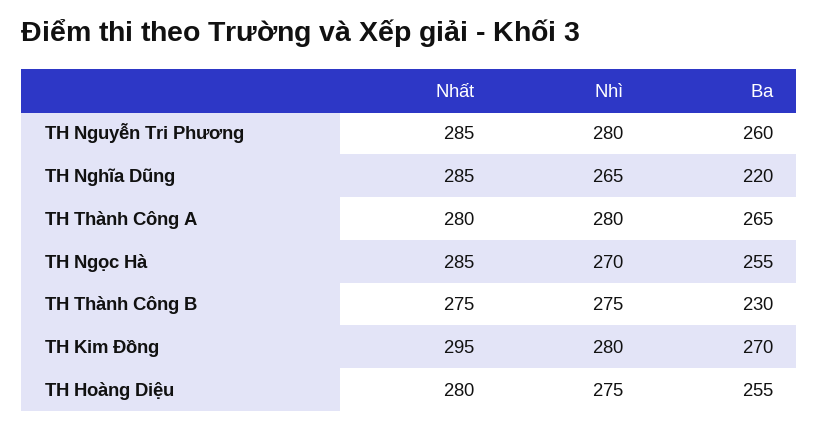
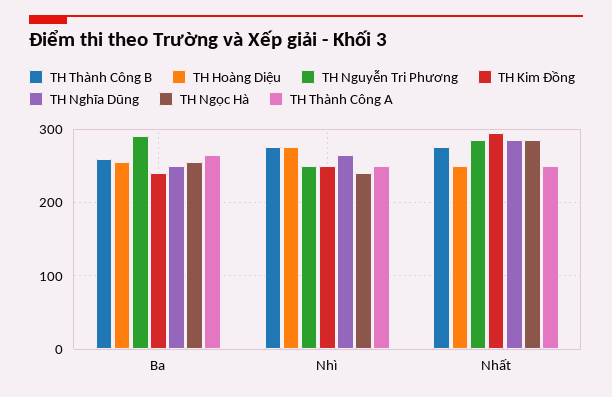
TH Nguyễn Tri Phương, Nhì: 280 -> 250
TH Nguyễn Tri Phương, Ba: 260 -> 290
TH Nghĩa Dũng, Ba: 220 -> 250
TH Thành Công A, Nhất: 280 -> 250
TH Thành Công A, Nhì: 280 -> 250
TH Ngọc Hà, Nhì: 270 -> 240
TH Thành Công B, Ba: 230 -> 260
TH Kim Đồng, Nhì: 280 -> 250
TH Kim Đồng, Ba: 270 -> 240
TH Hoàng Diệu, Nhất: 280 -> 250

